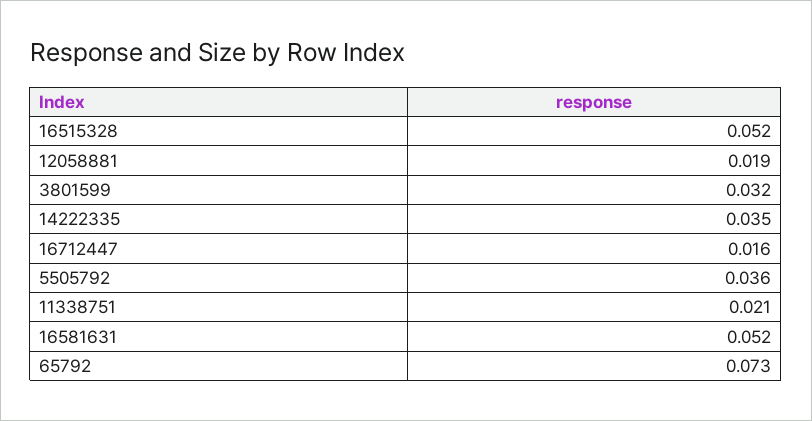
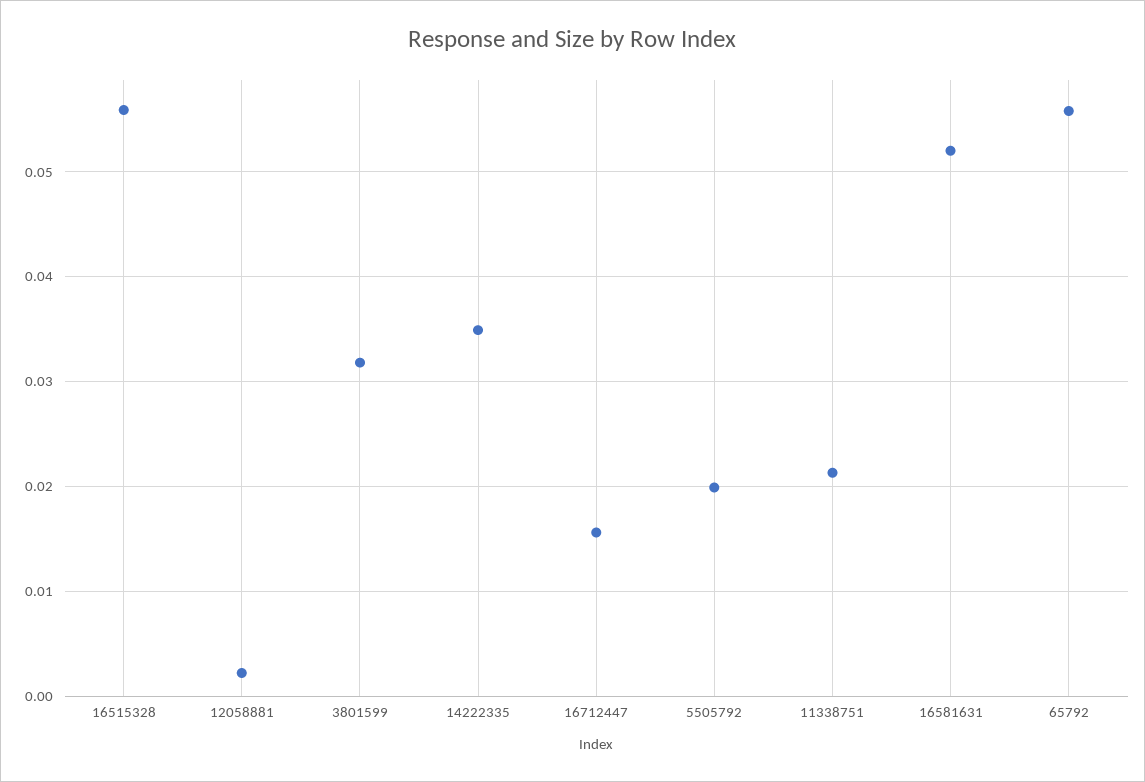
16515328: 0.052 -> 0.056
12058881: 0.019 -> 0.002
5505792: 0.036 -> 0.02
65792: 0.073 -> 0.056

